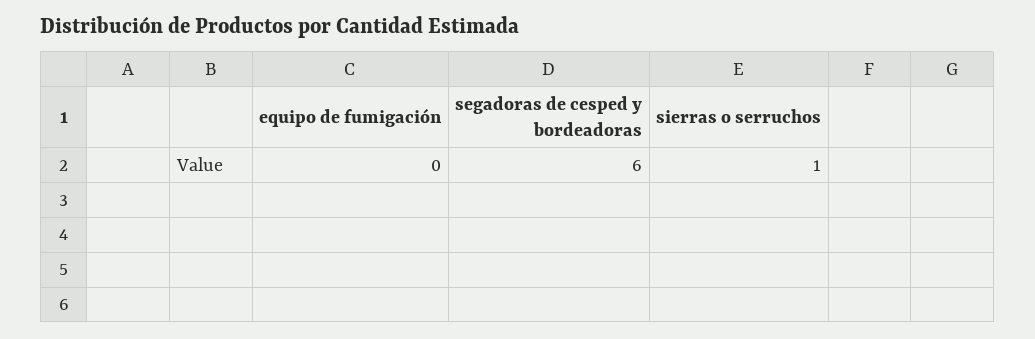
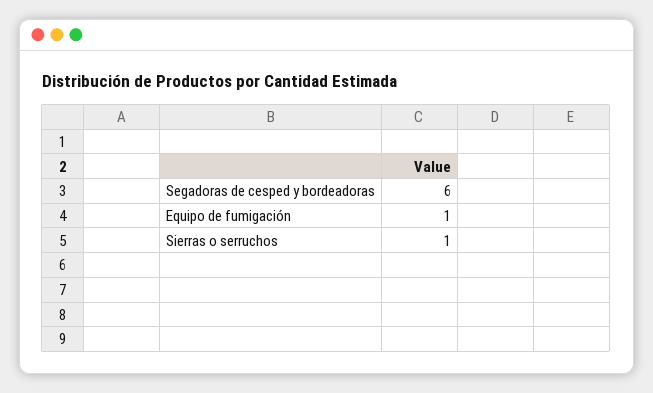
equipo de fumigación: 0 -> 1

